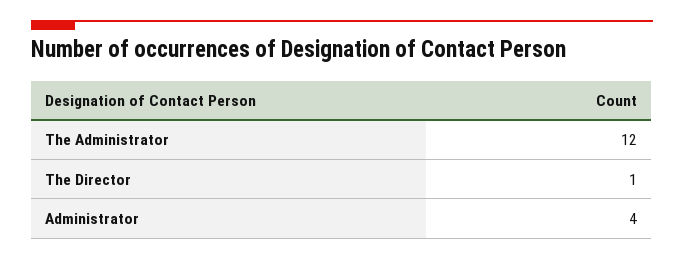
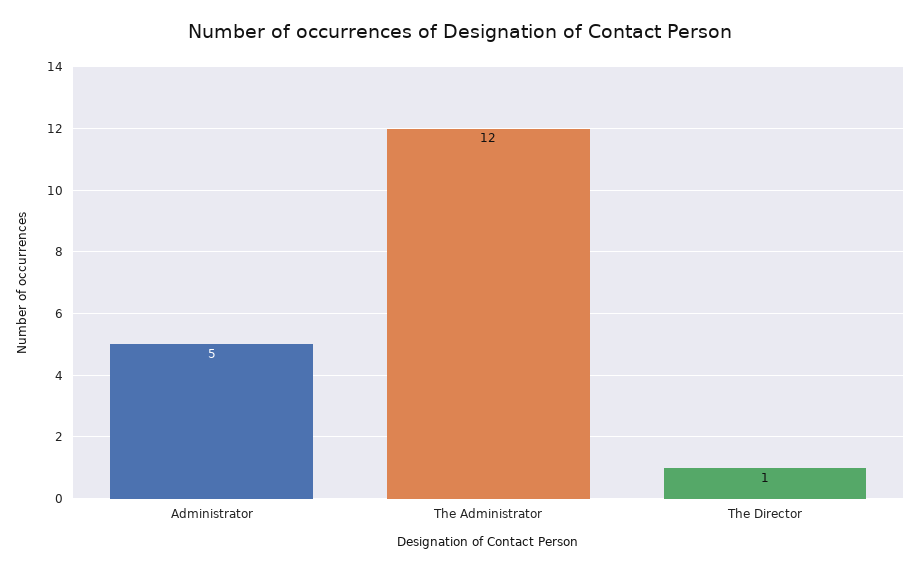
Administrator: 4 -> 5

